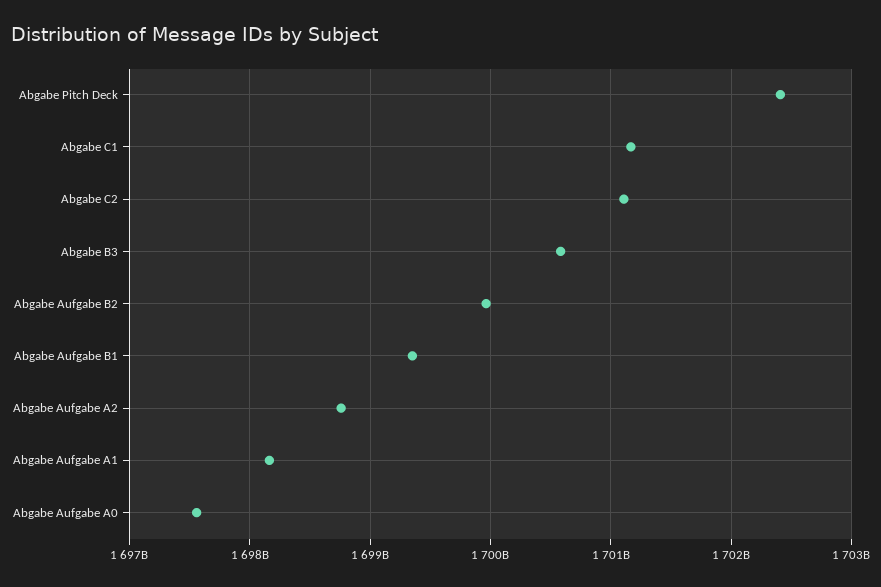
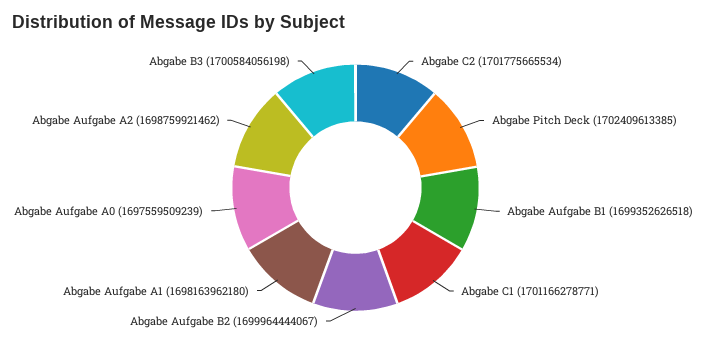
Abgabe C2: 1701100000000 -> 1701775665534

